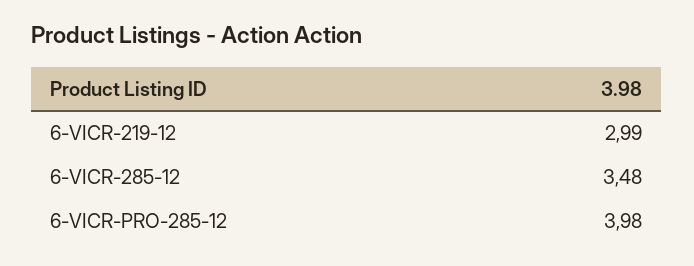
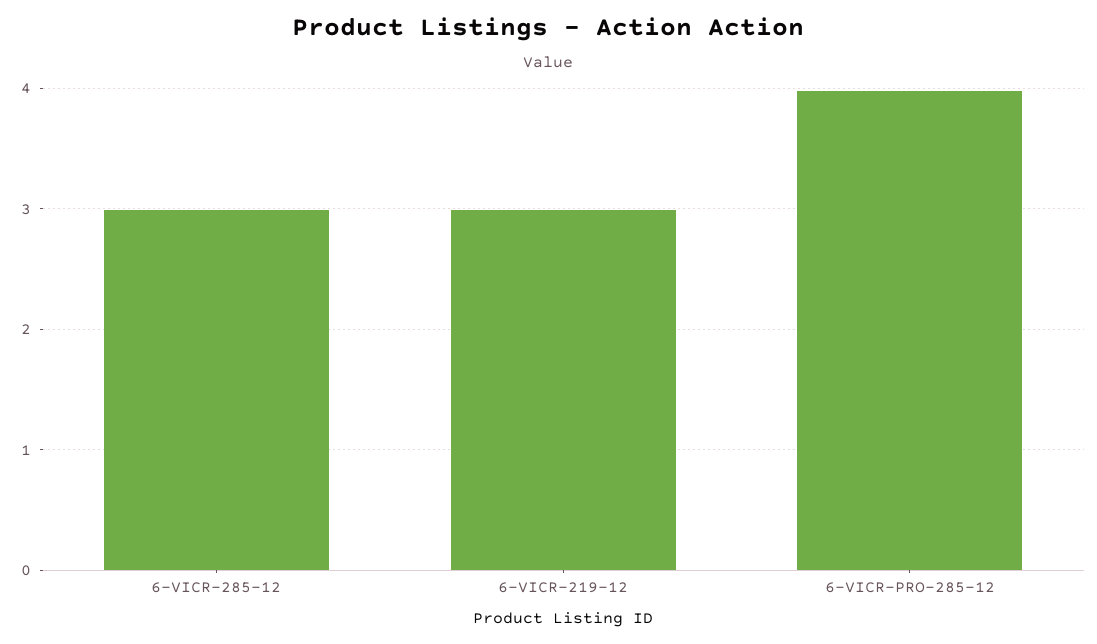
6-VICR-285-12: 3.48 -> 3

